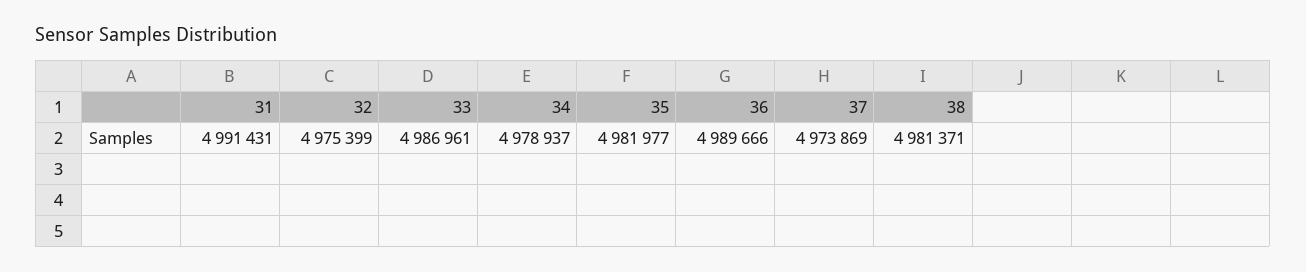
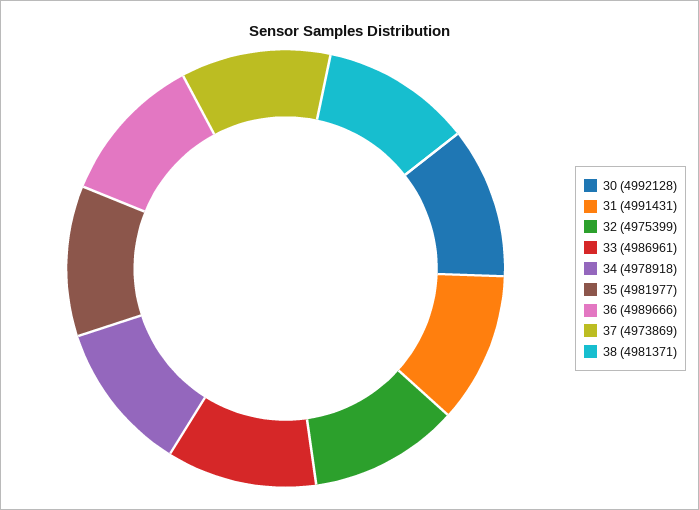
34: 4978937 -> 4978918
30: none -> 4992128

